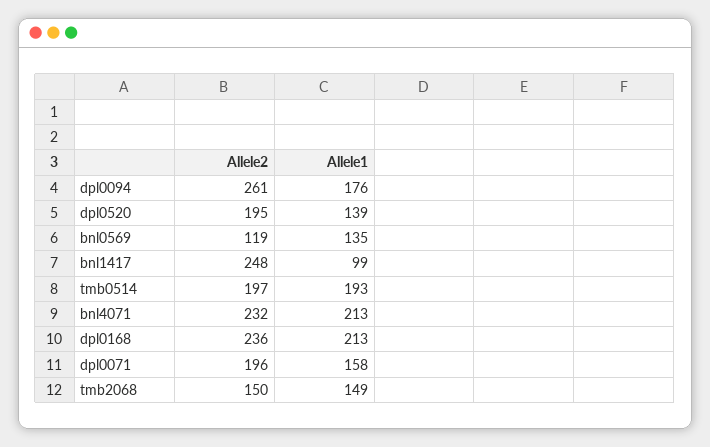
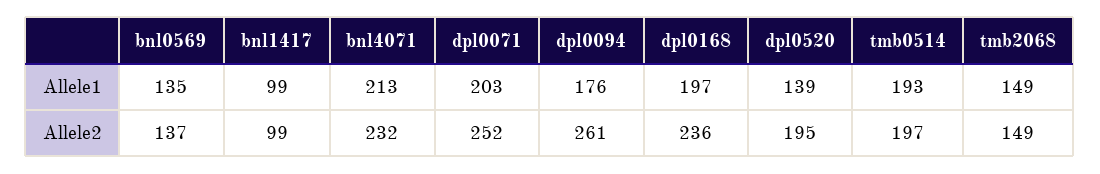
Allele2, bnl0569: 119 -> 137
Allele2, bnl1417: 248 -> 99
Allele1, dpl0168: 213 -> 197
Allele2, dpl0071: 196 -> 252
Allele1, dpl0071: 158 -> 203
Allele2, tmb2068: 150 -> 149

